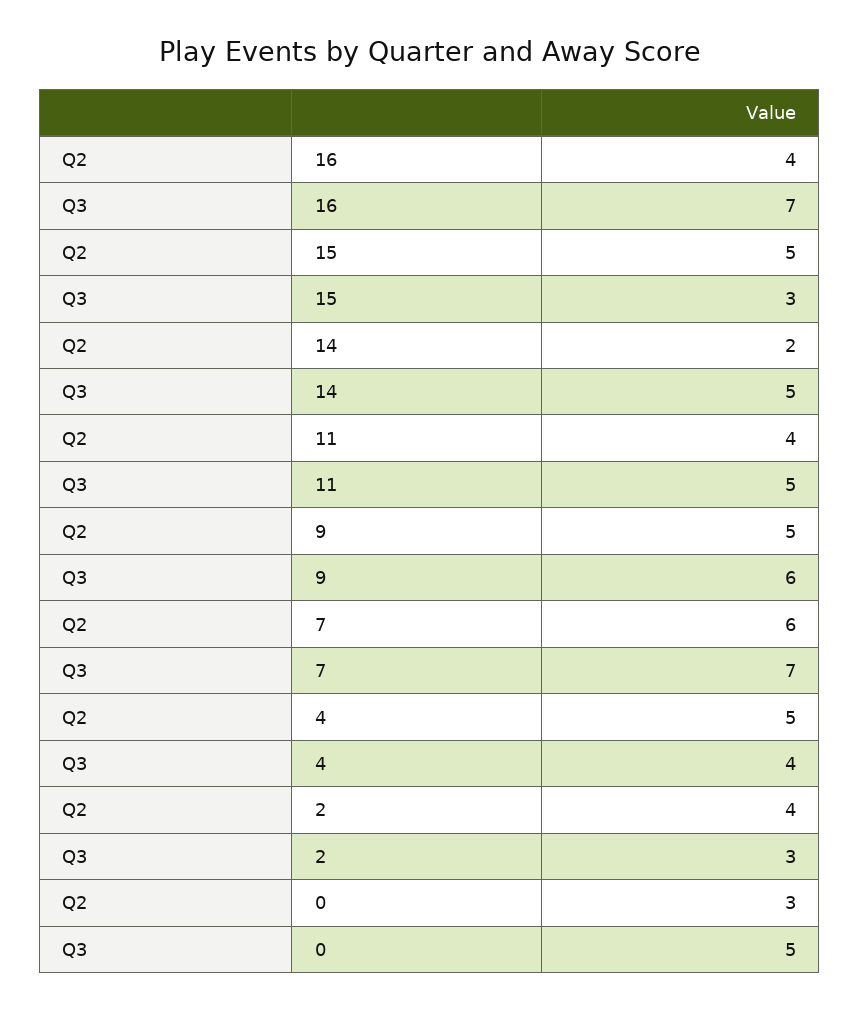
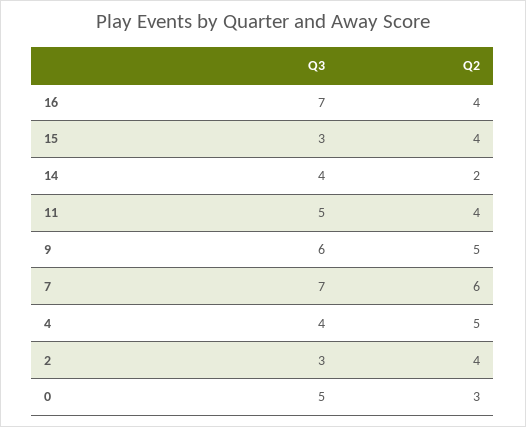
Q2, 15: 5 -> 4
Q3, 14: 5 -> 4

